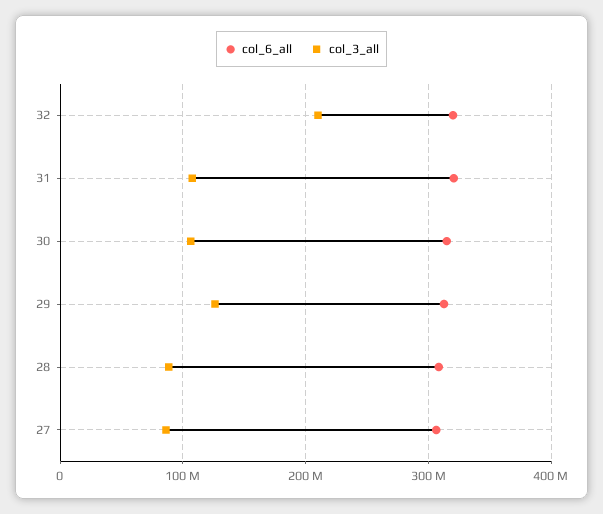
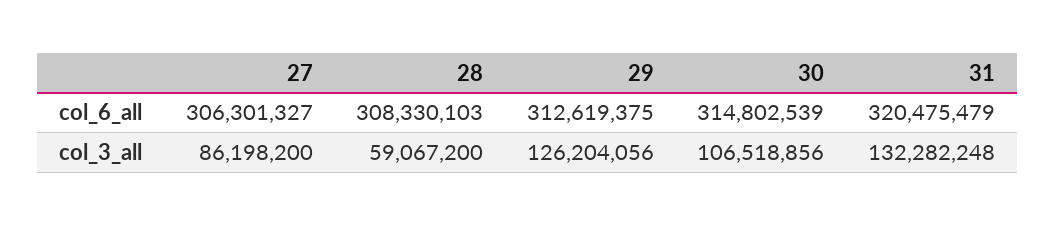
col_6_all, 32: 320000000 -> none
col_3_all, 32: 210000000 -> none
col_3_all, 31: 110000000 -> 132282248
col_3_all, 28: 90000000 -> 59067200

